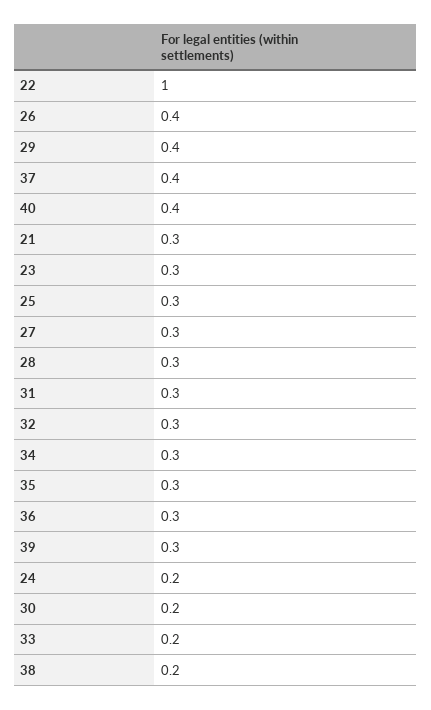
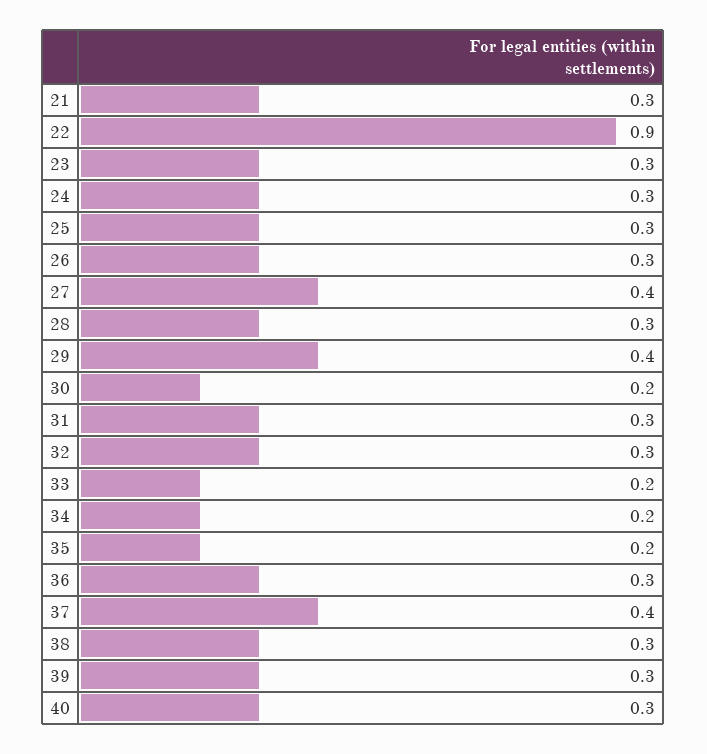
22: 1 -> 0.9
26: 0.4 -> 0.3
40: 0.4 -> 0.3
27: 0.3 -> 0.4
34: 0.3 -> 0.2
35: 0.3 -> 0.2
24: 0.2 -> 0.3
38: 0.2 -> 0.3

